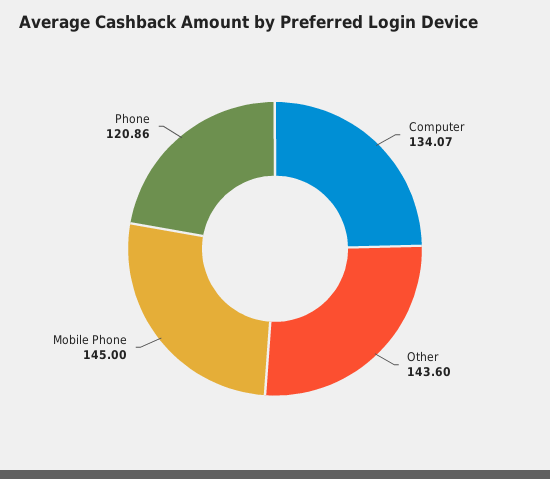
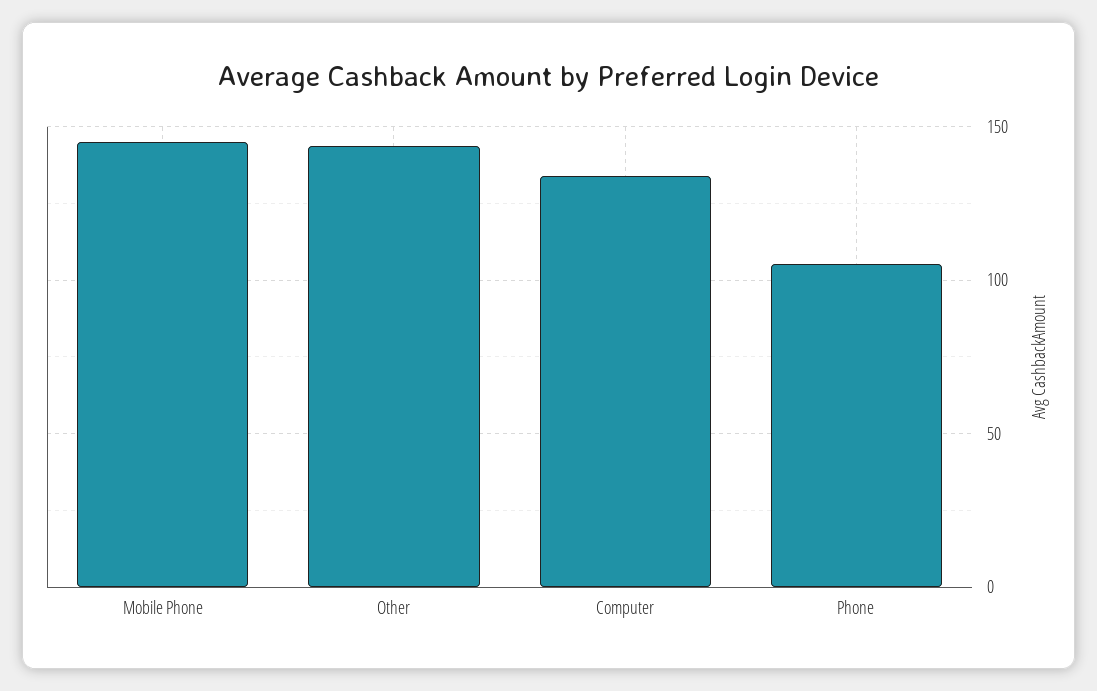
Phone: 120.86 -> 105

